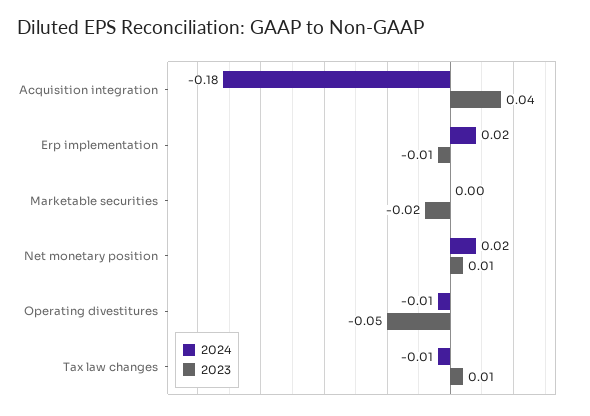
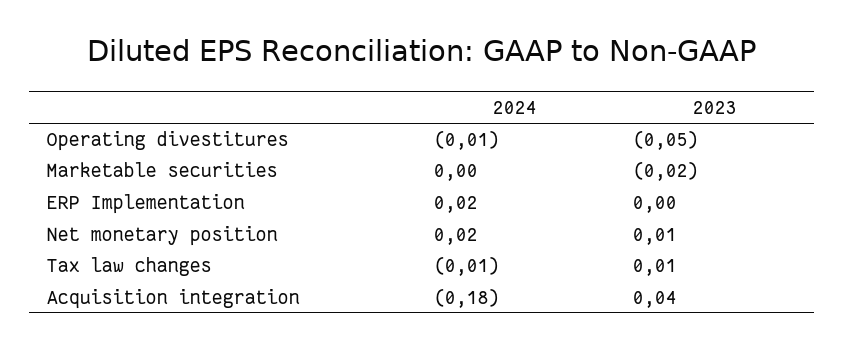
2023, Erp implementation: -0.01 -> 0

